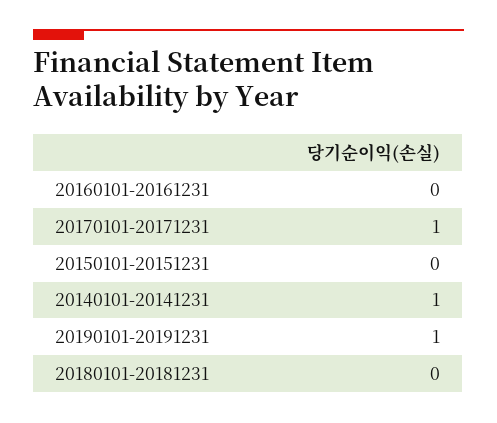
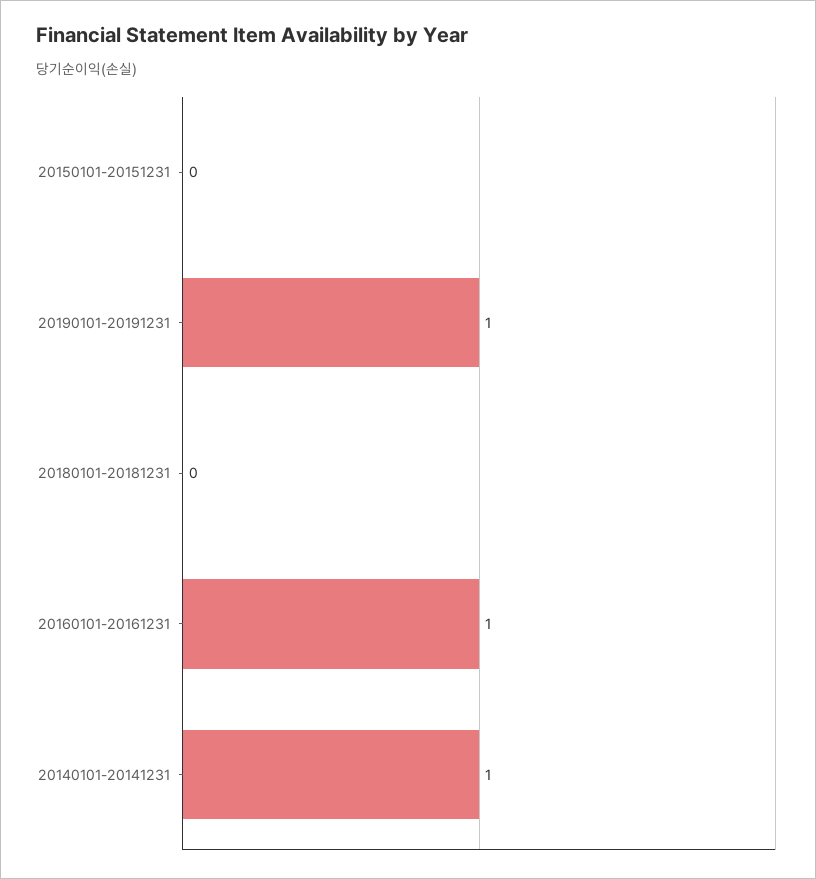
20160101-20161231: 0 -> 1
20170101-20171231: 1 -> none

